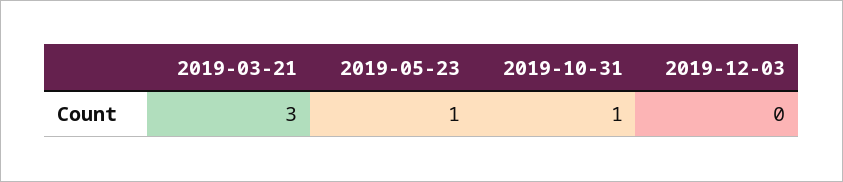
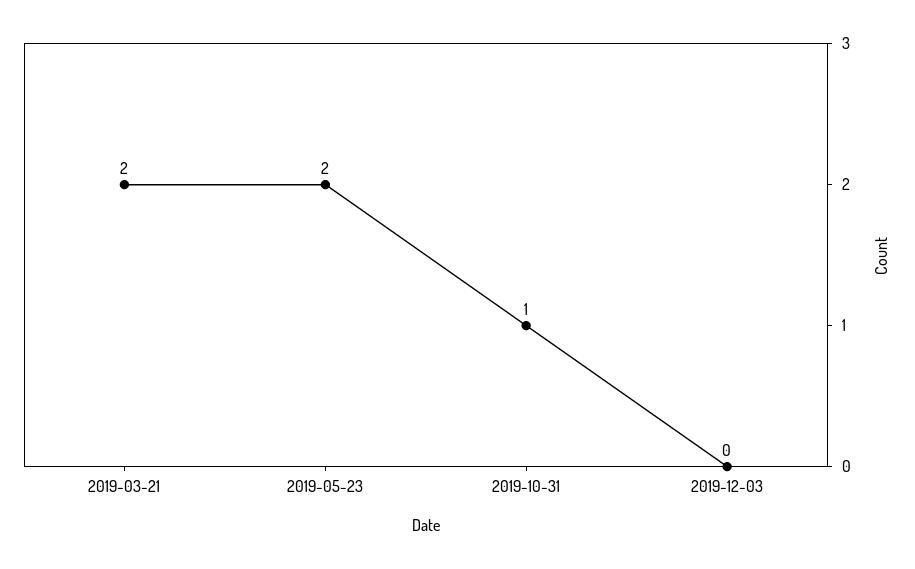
2019-03-21: 3 -> 2
2019-05-23: 1 -> 2

